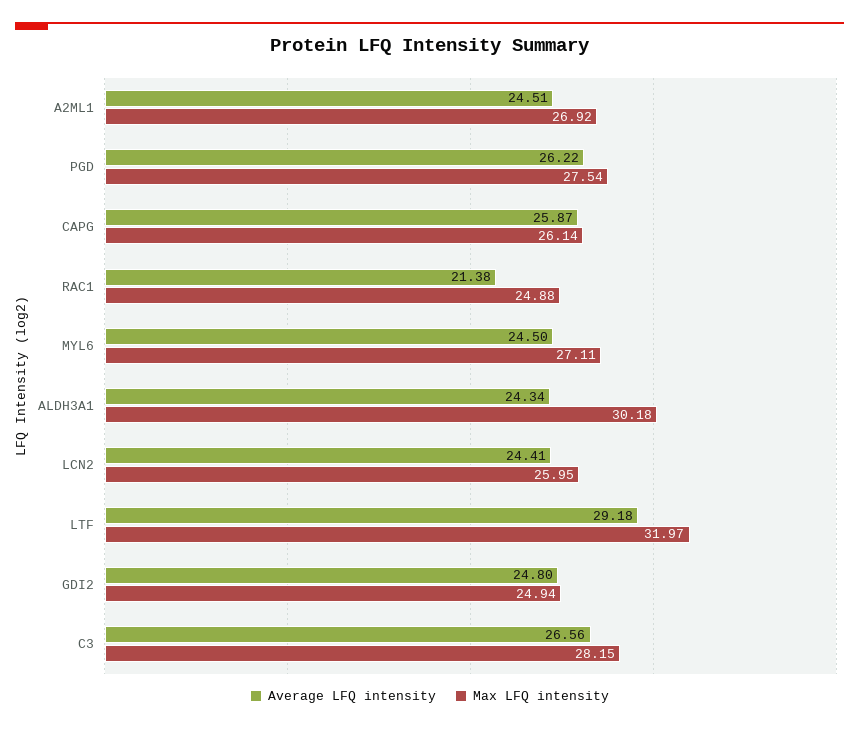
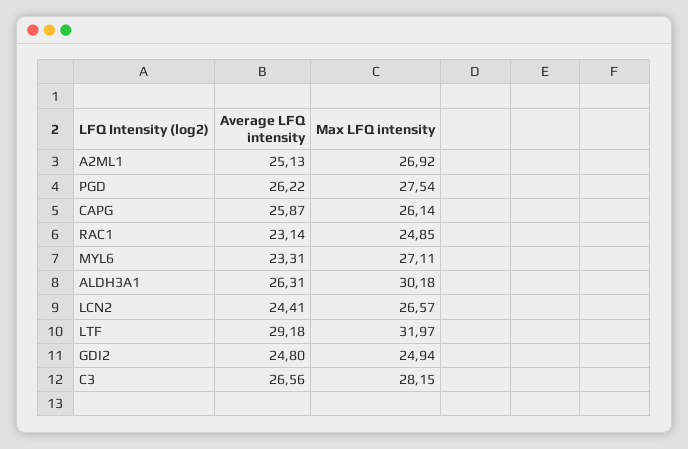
Average LFQ intensity, A2ML1: 24.51 -> 25.13
Average LFQ intensity, RAC1: 21.38 -> 23.14
Max LFQ intensity, RAC1: 24.88 -> 24.85
Average LFQ intensity, MYL6: 24.5 -> 23.31
Average LFQ intensity, ALDH3A1: 24.34 -> 26.31
Max LFQ intensity, LCN2: 25.95 -> 26.57

